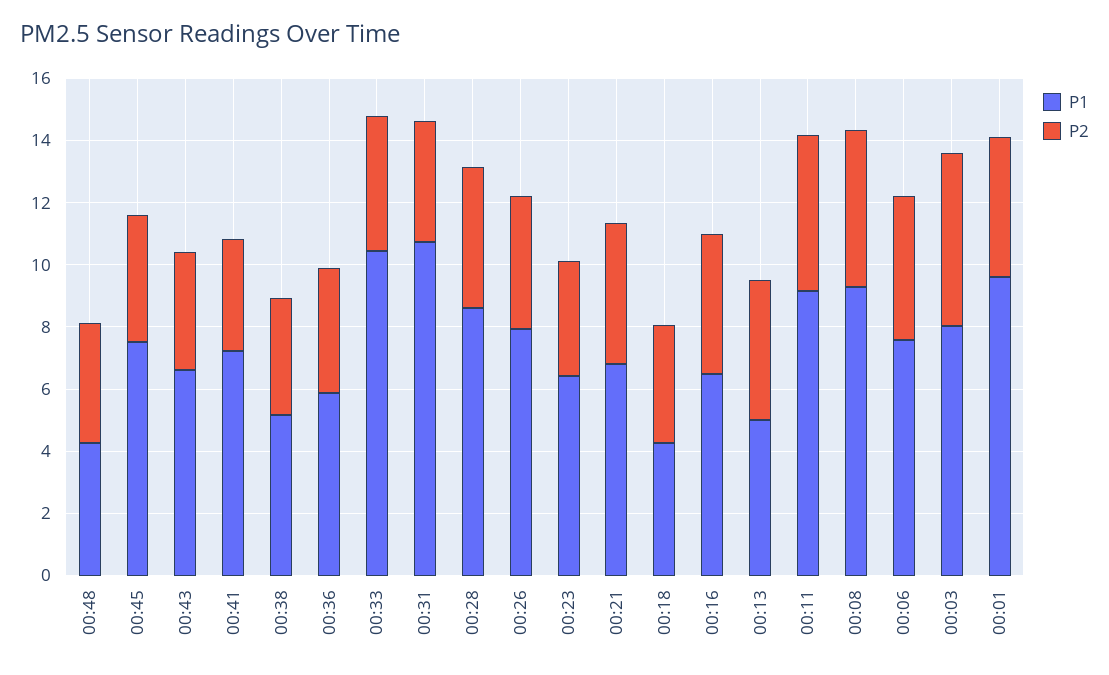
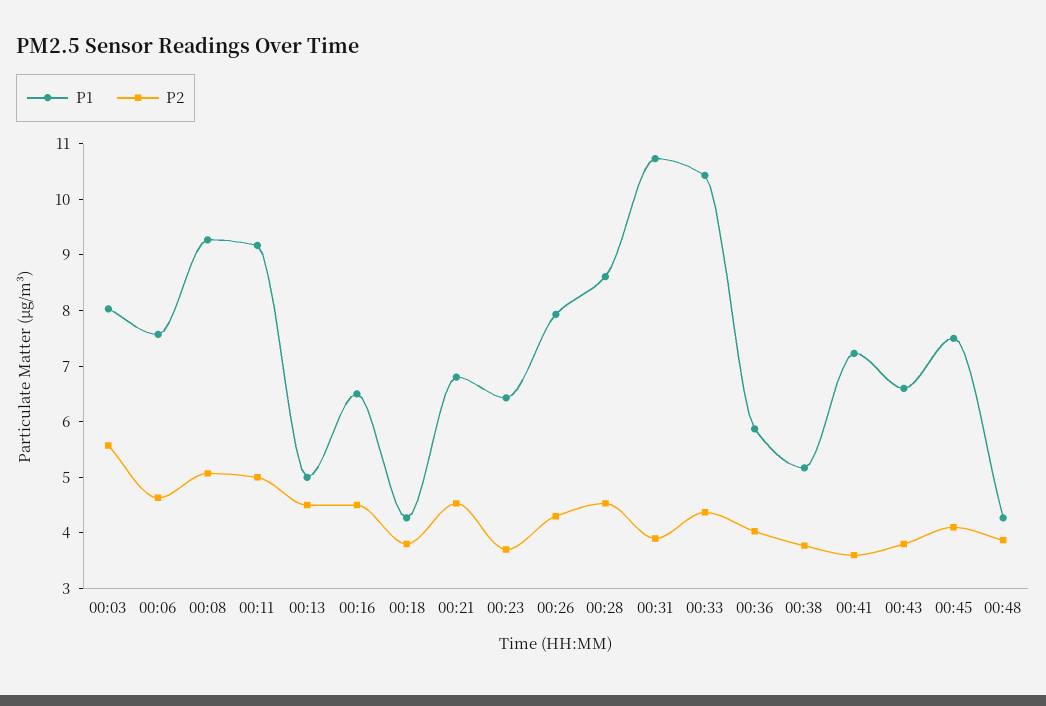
P1, 00:01: 9.5 -> none
P2, 00:01: 4.5 -> none

